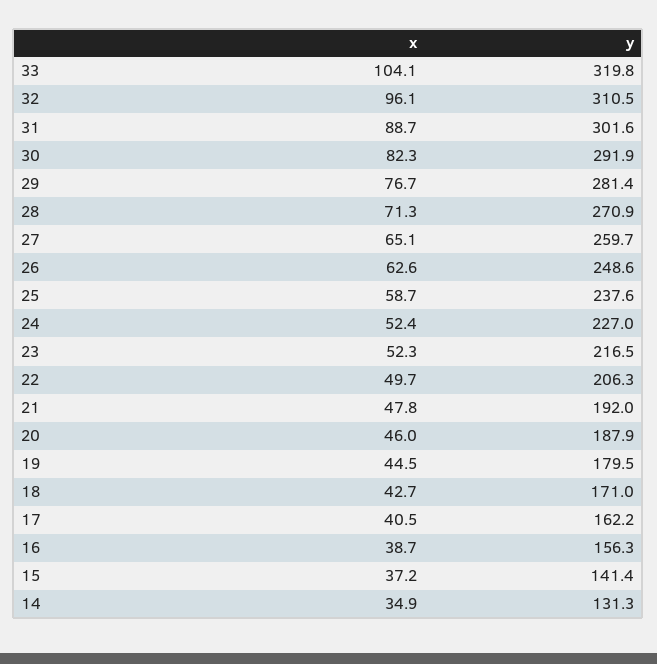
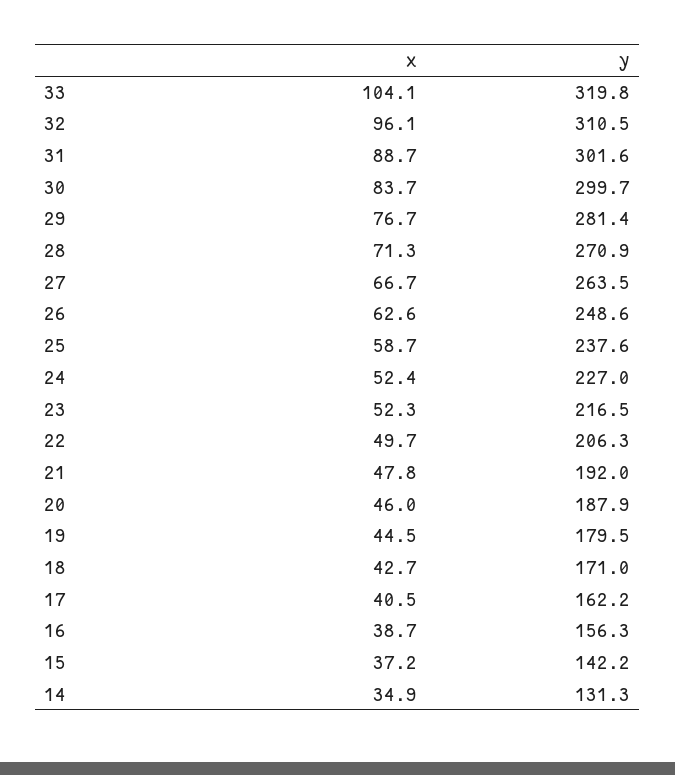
x, 30: 82.3 -> 83.7
y, 30: 291.9 -> 299.7
x, 27: 65.1 -> 66.7
y, 27: 259.7 -> 263.5
y, 15: 141.4 -> 142.2

